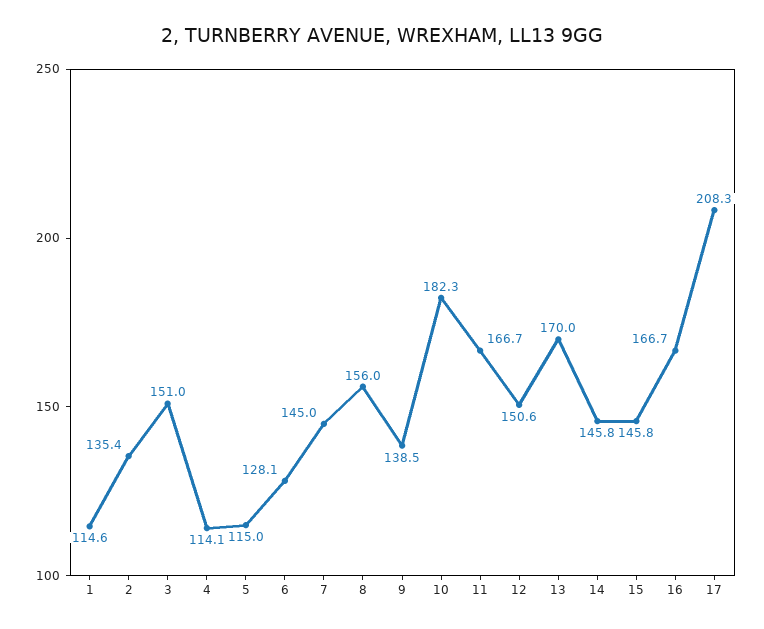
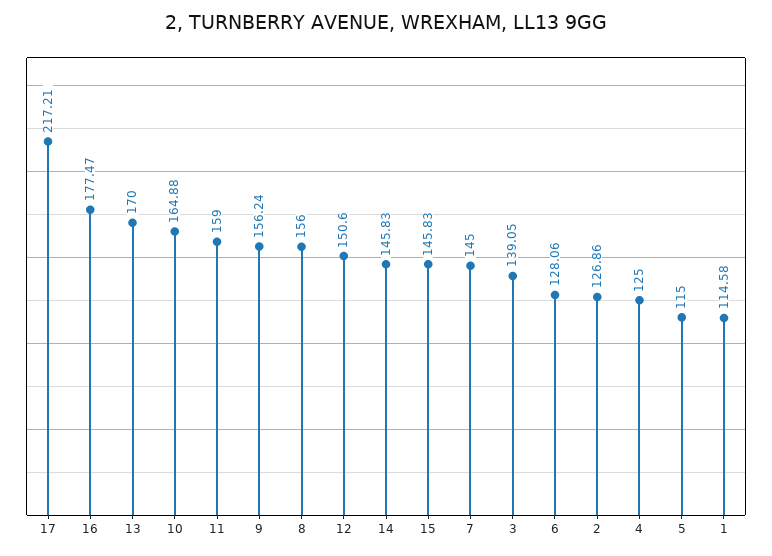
2: 135.4 -> 126.86
3: 151 -> 139.05
4: 114.1 -> 125
9: 138.5 -> 156.24
10: 182.3 -> 164.88
11: 166.7 -> 159
16: 166.7 -> 177.47
17: 208.3 -> 217.21

